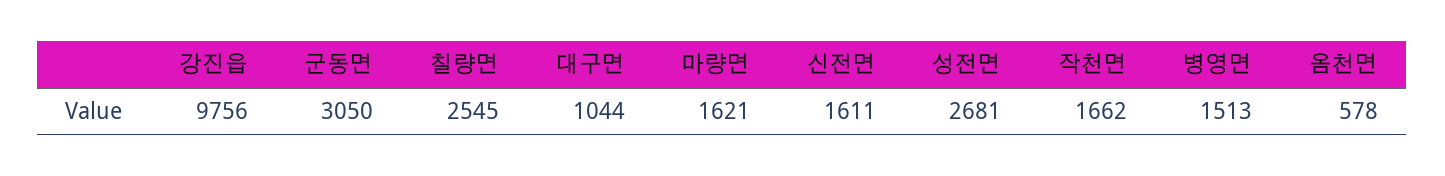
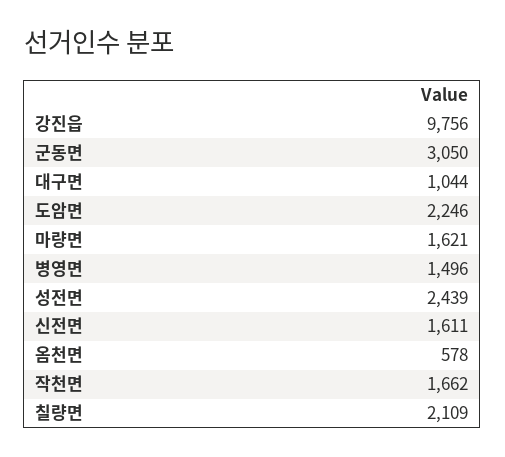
칠량면: 2545 -> 2109
성전면: 2681 -> 2439
병영면: 1513 -> 1496
도암면: none -> 2246

